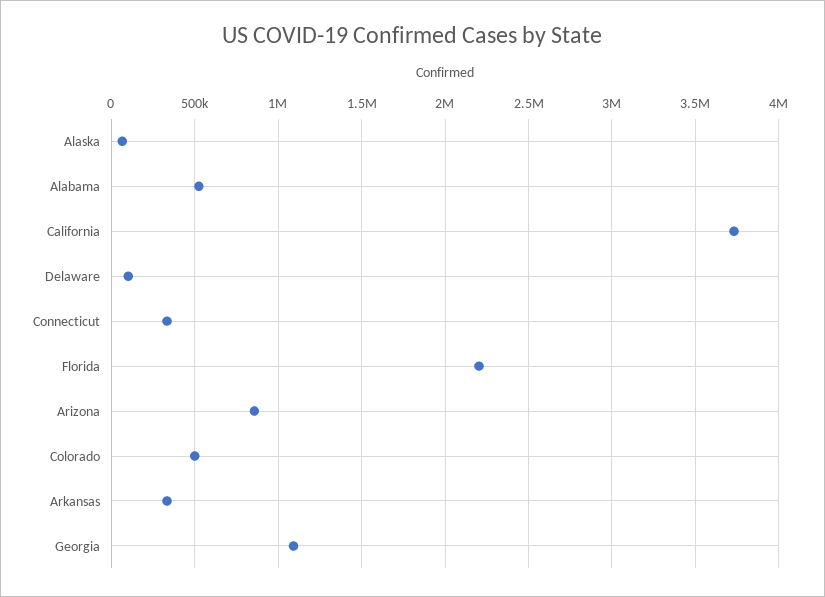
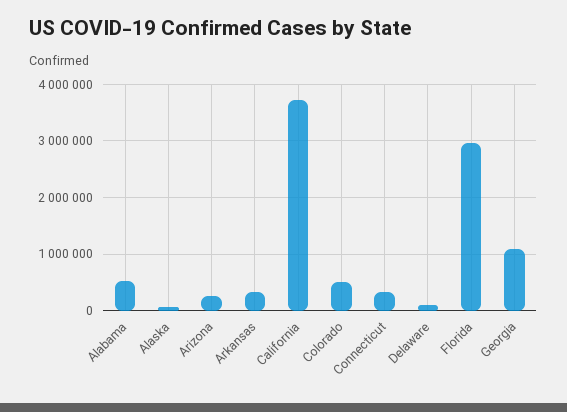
Florida: 2200000 -> 3000000
Arizona: 850000 -> 200000

